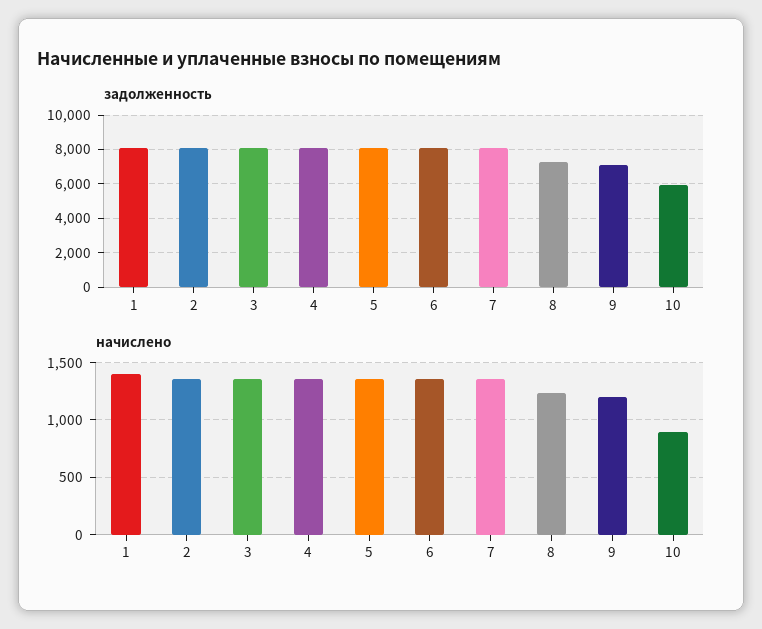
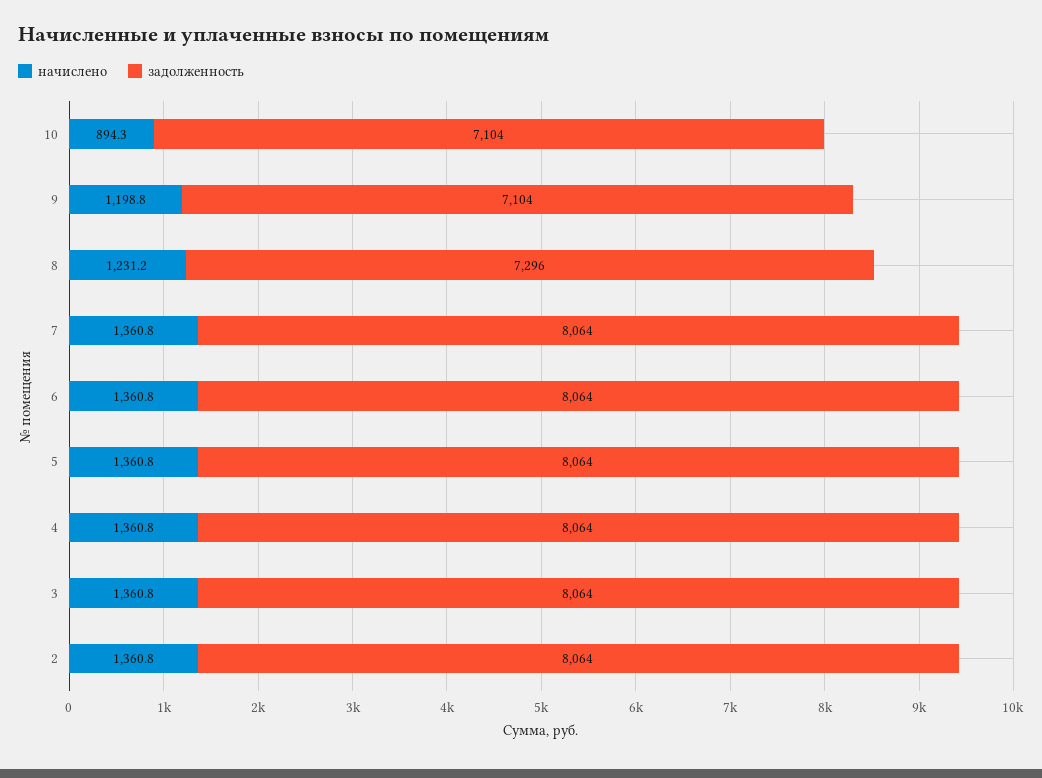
задолженность, 1: 8000 -> none
задолженность, 10: 6000 -> 7104
начислено, 1: 1400 -> none

